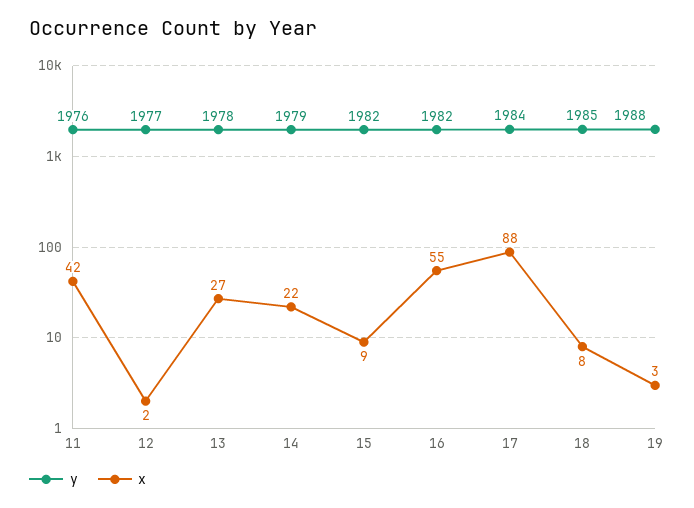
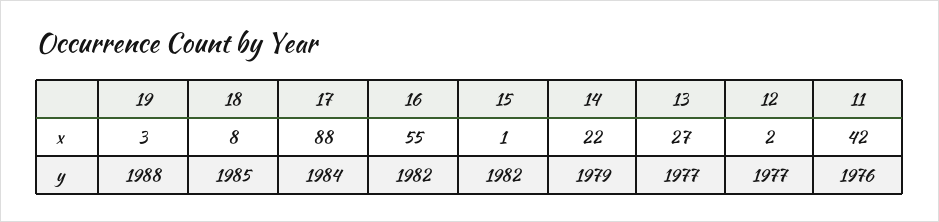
y, 13: 1978 -> 1977
x, 15: 9 -> 1

